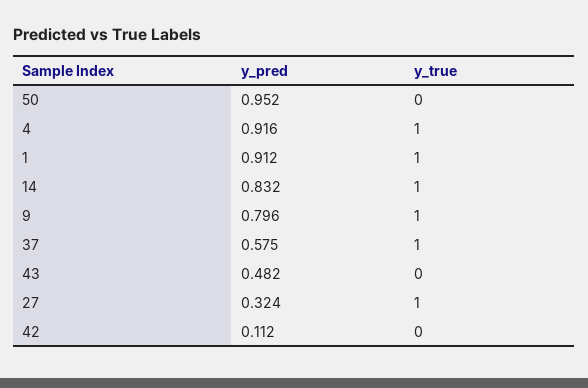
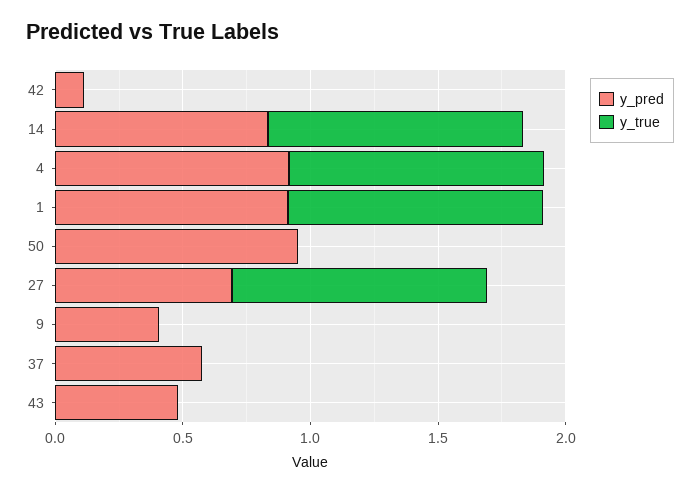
y_pred, 9: 0.796 -> 0.4
y_true, 9: 1 -> 0
y_true, 37: 1 -> 0
y_pred, 27: 0.324 -> 0.7

